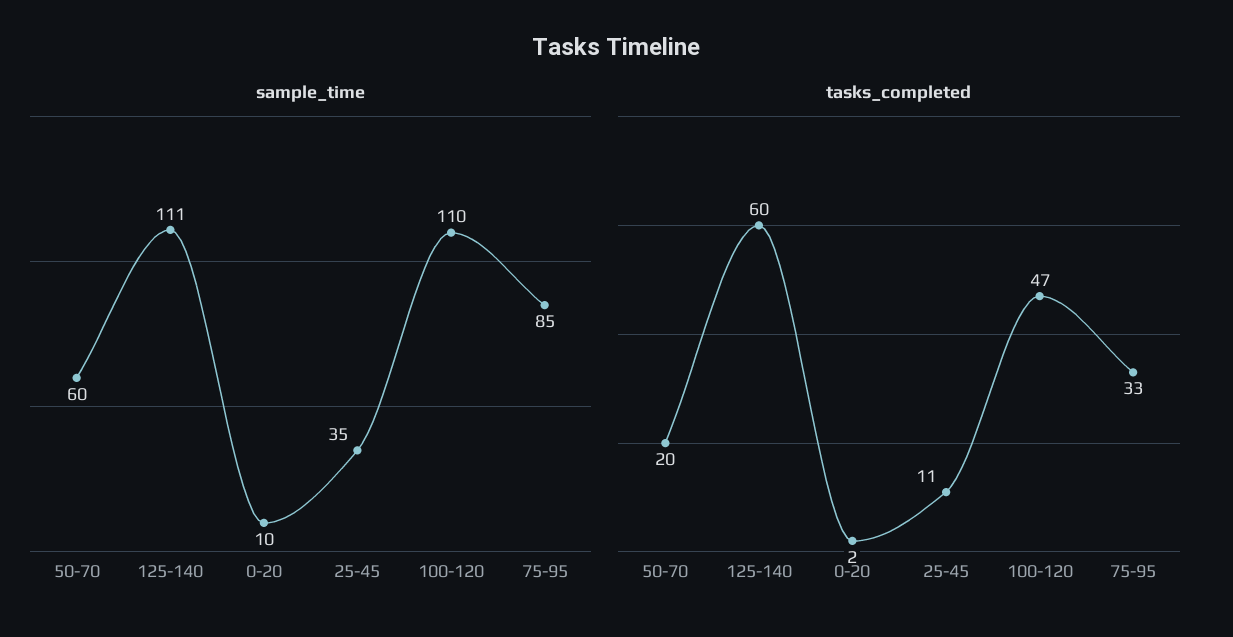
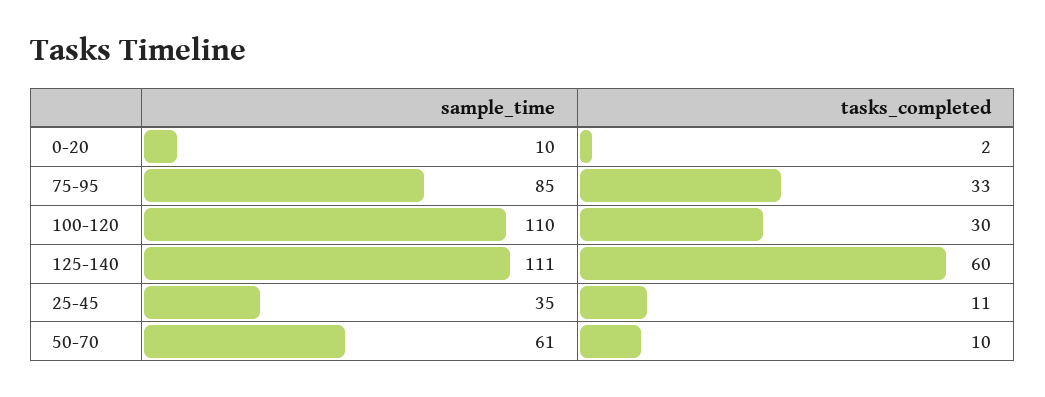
sample_time, 50-70: 60 -> 61
tasks_completed, 50-70: 20 -> 10
tasks_completed, 100-120: 47 -> 30

